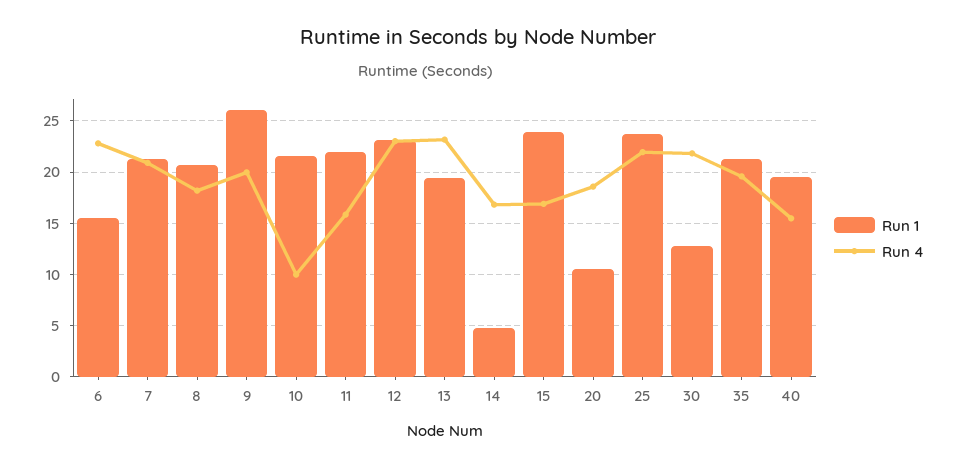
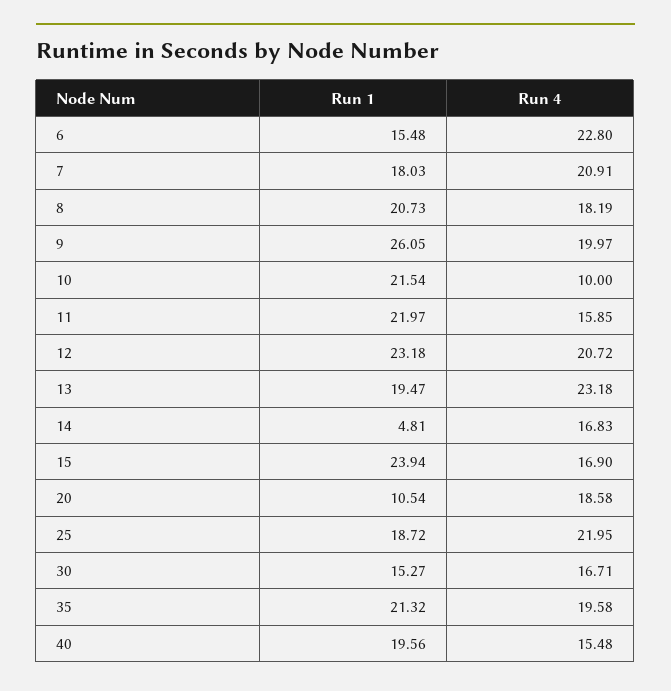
Run 1, 7: 21 -> 18.03
Run 4, 12: 23 -> 20.72
Run 1, 25: 24 -> 18.72
Run 1, 30: 13 -> 15.27
Run 4, 30: 22 -> 16.71

